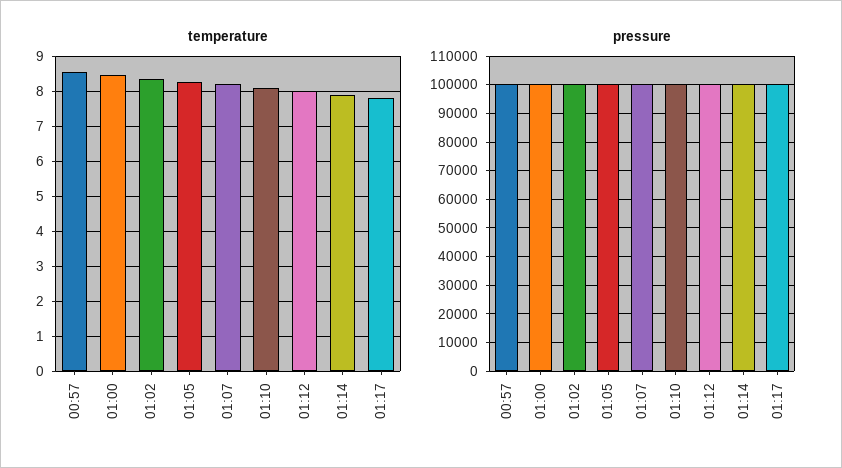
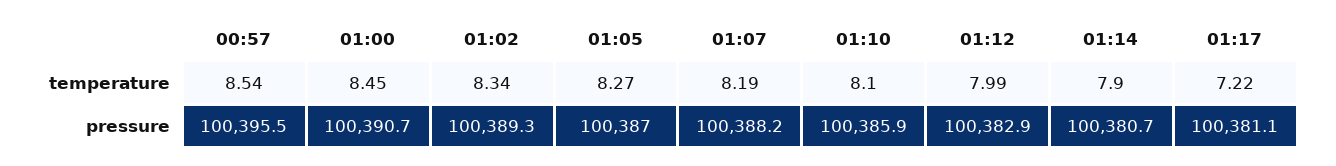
temperature, 01:17: 7.8 -> 7.22

